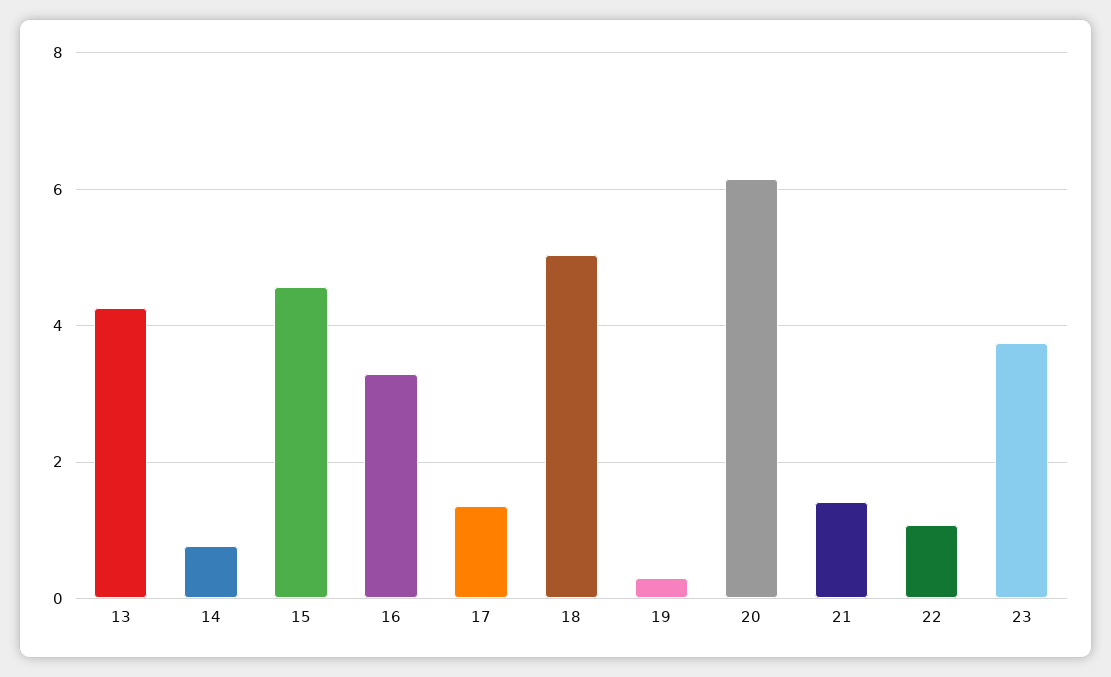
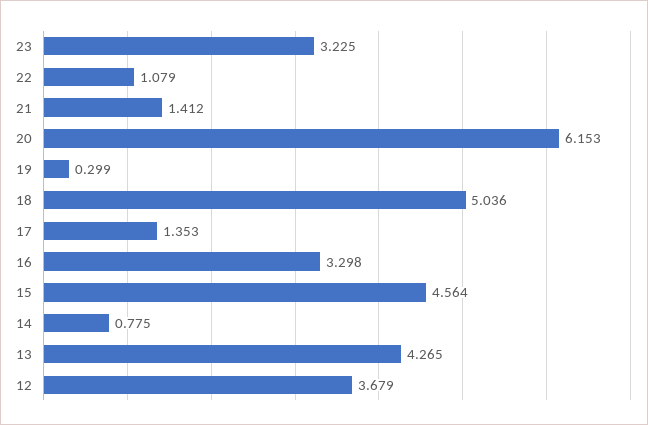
23: 3.8 -> 3.225
12: none -> 3.679

